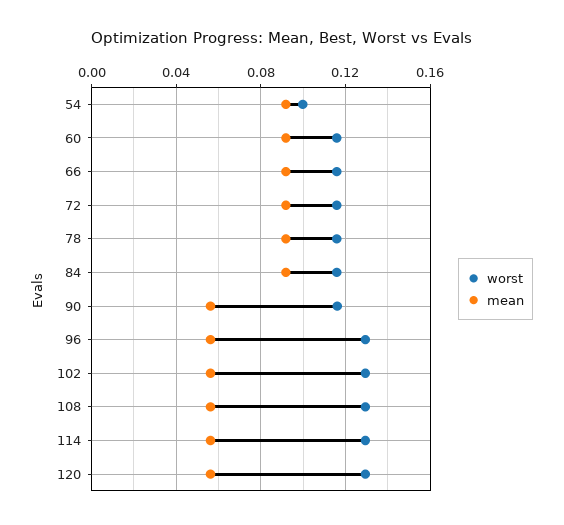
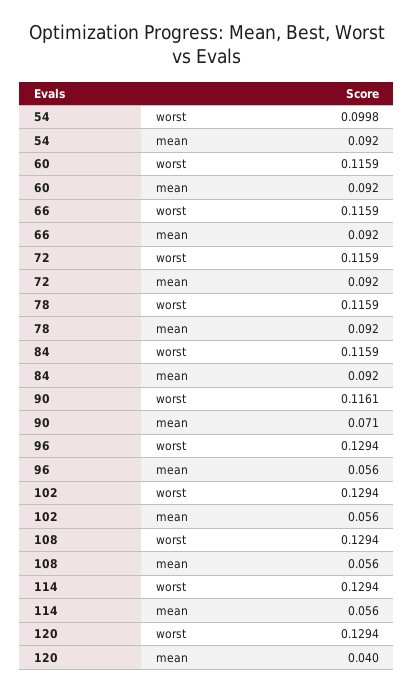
mean, 90: 0.055 -> 0.071
mean, 120: 0.055 -> 0.04

